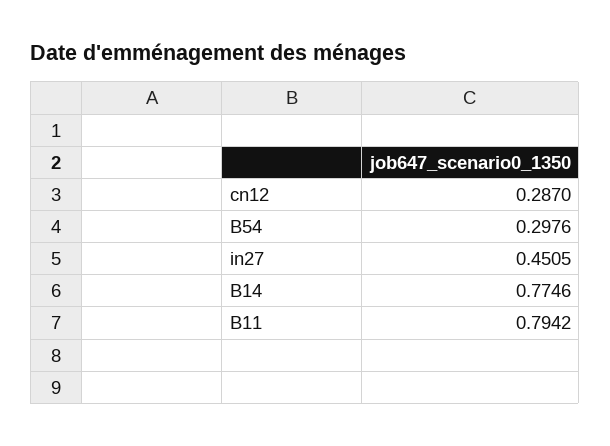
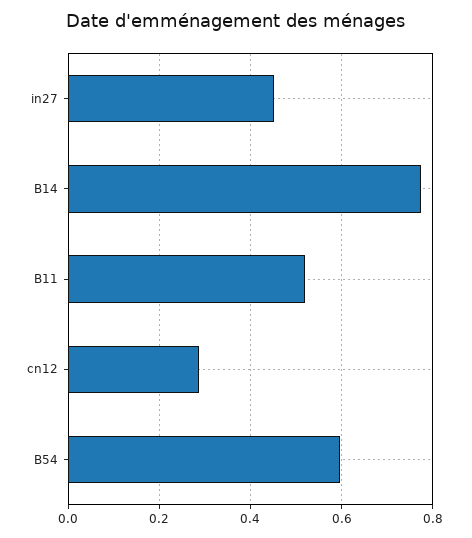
B54: 0.2976 -> 0.6
B11: 0.7942 -> 0.52

